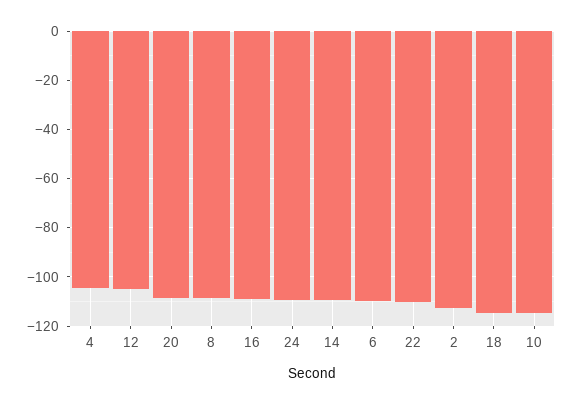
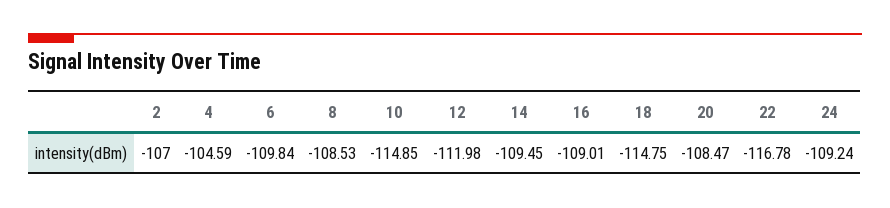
12: -105 -> -111.98
22: -110 -> -116.78
2: -112.5 -> -107

